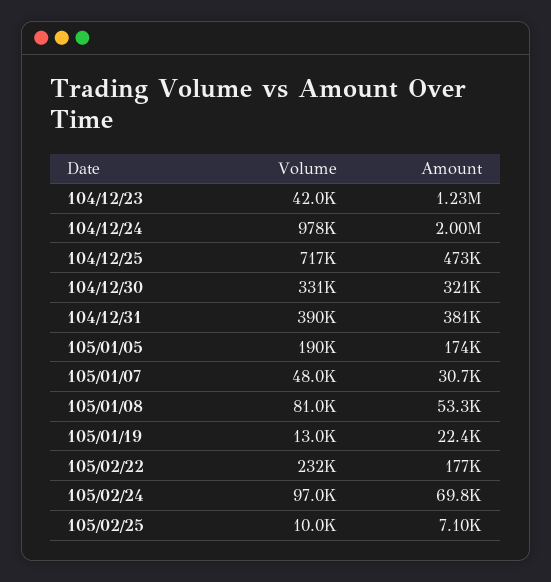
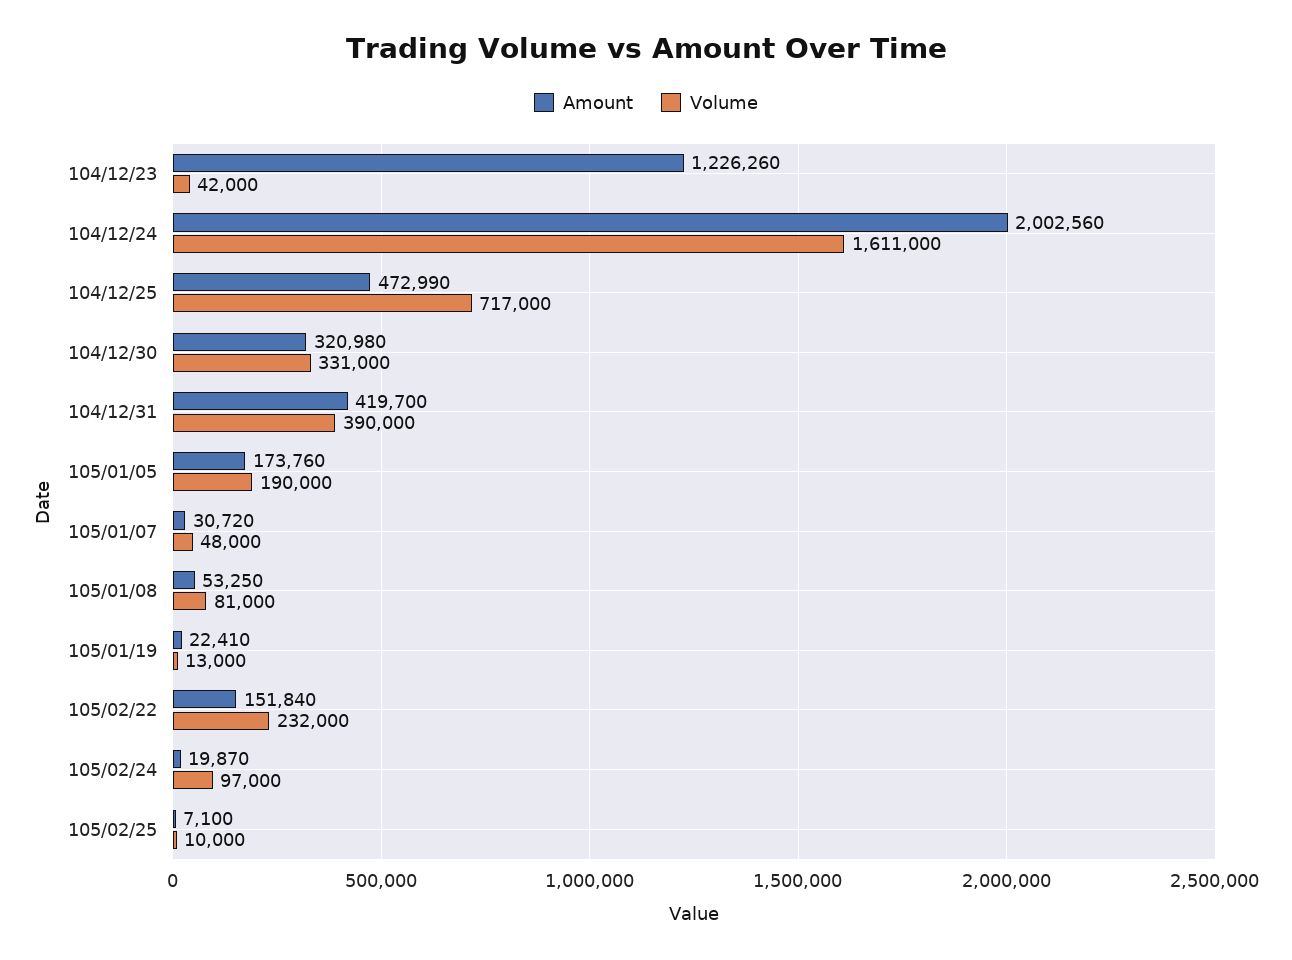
Volume, 104/12/24: 978000 -> 1611000
Amount, 104/12/31: 381000 -> 419700
Amount, 105/02/22: 177000 -> 151840
Amount, 105/02/24: 69800 -> 19870

